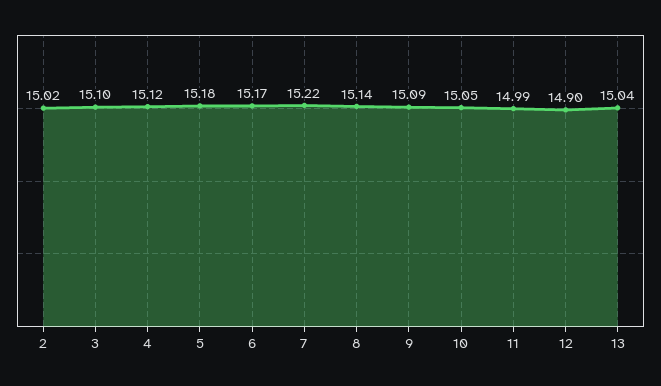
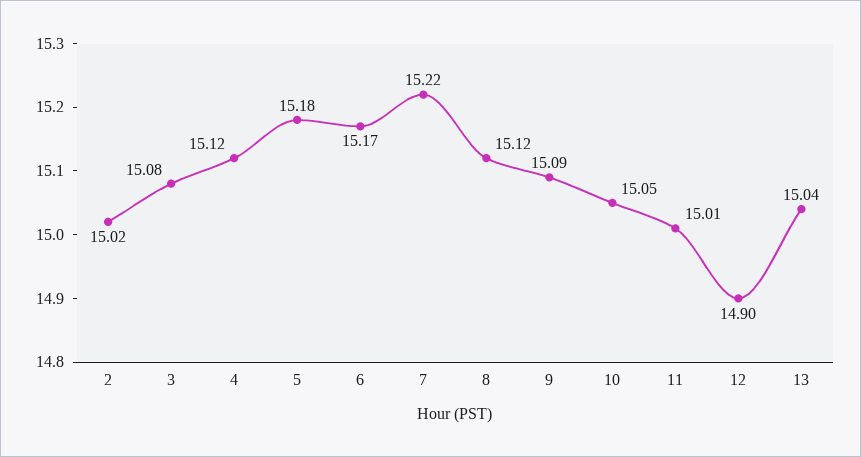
3: 15.1 -> 15.08
8: 15.14 -> 15.12
11: 14.99 -> 15.01

